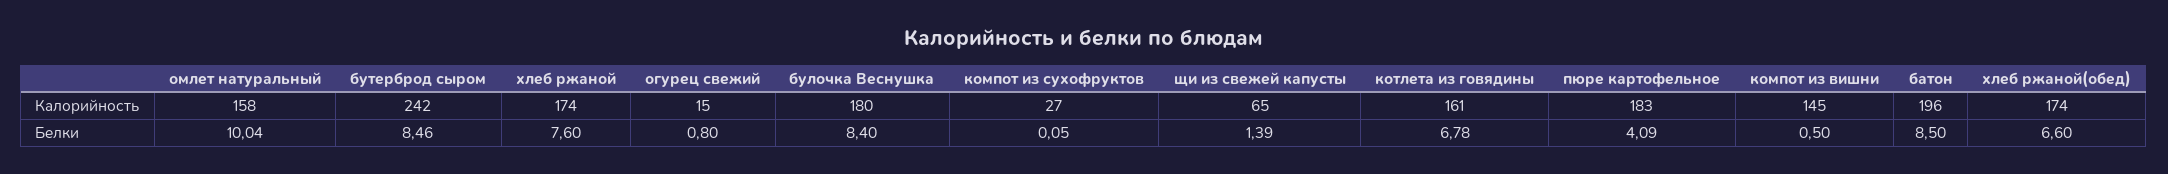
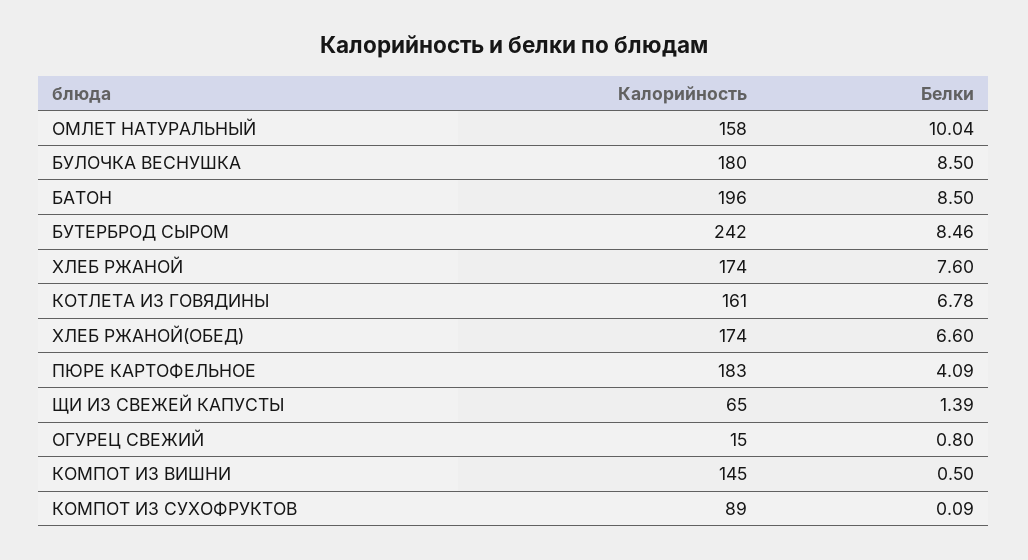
компот из сухофруктов, Калорийность: 27 -> 89
булочка Веснушка, Белки: 8.4 -> 8.5
компот из сухофруктов, Белки: 0.05 -> 0.09

